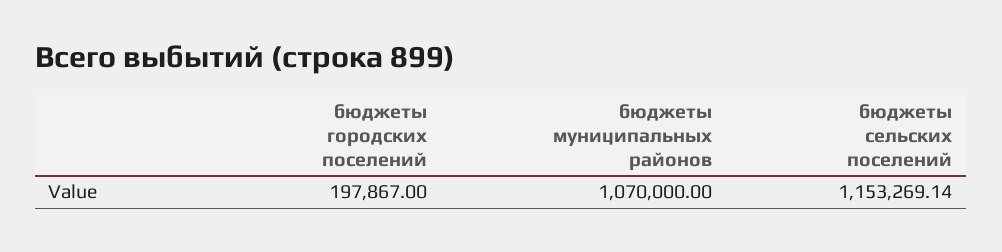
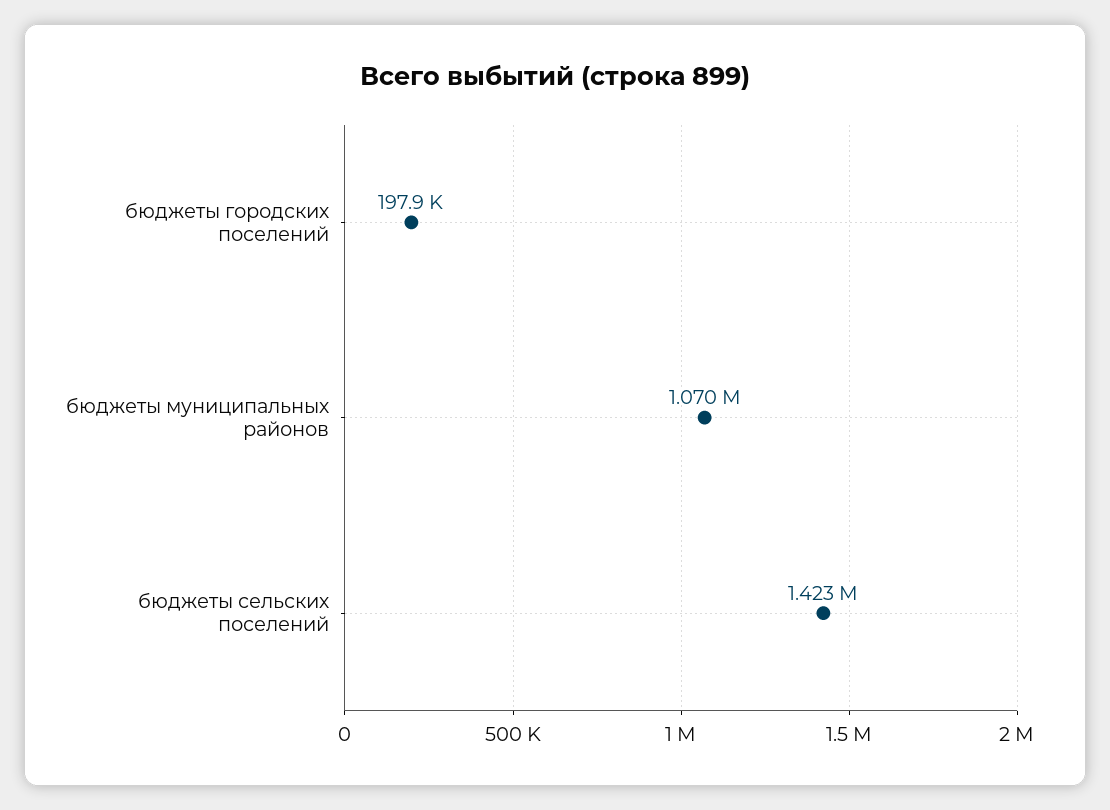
бюджеты сельских поселений: 1153269.14 -> 1423000

